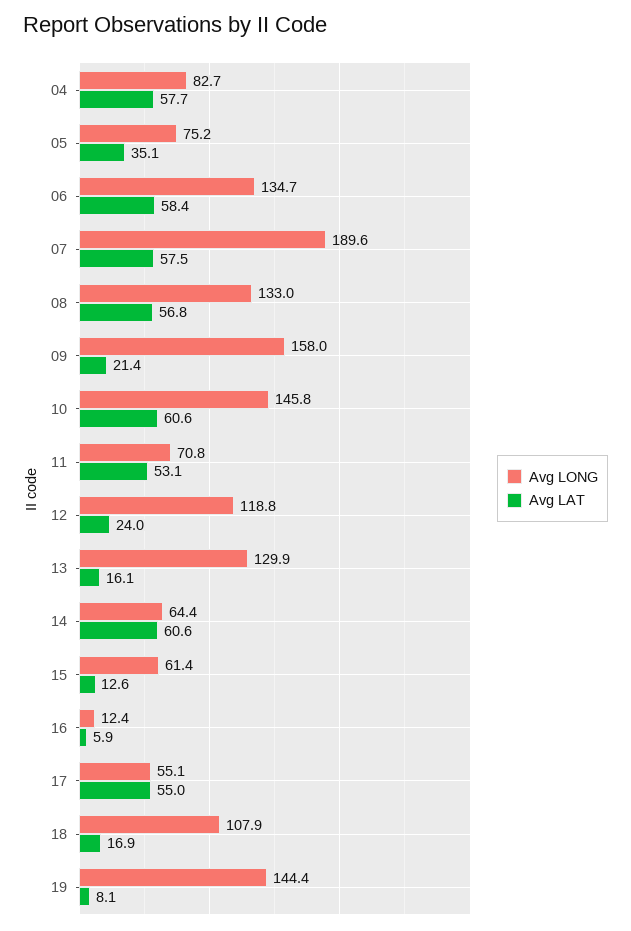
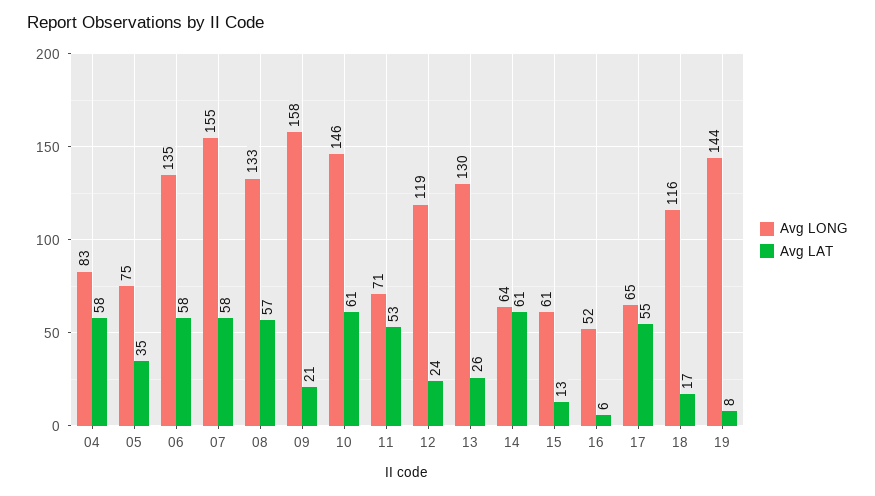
Avg LONG, 07: 189.6 -> 155
Avg LAT, 13: 16.1 -> 26
Avg LONG, 16: 12.4 -> 52
Avg LONG, 17: 55.1 -> 65
Avg LONG, 18: 107.9 -> 116

